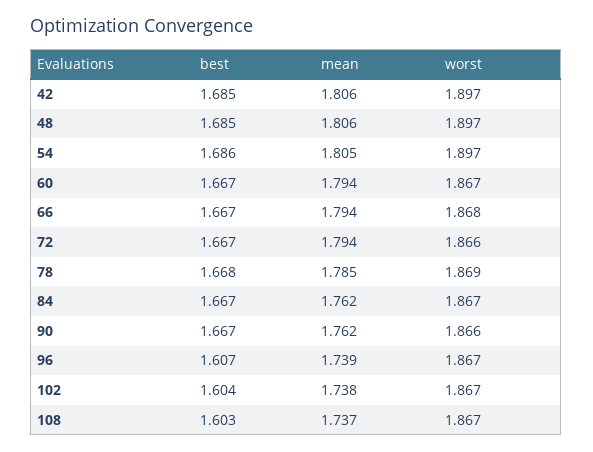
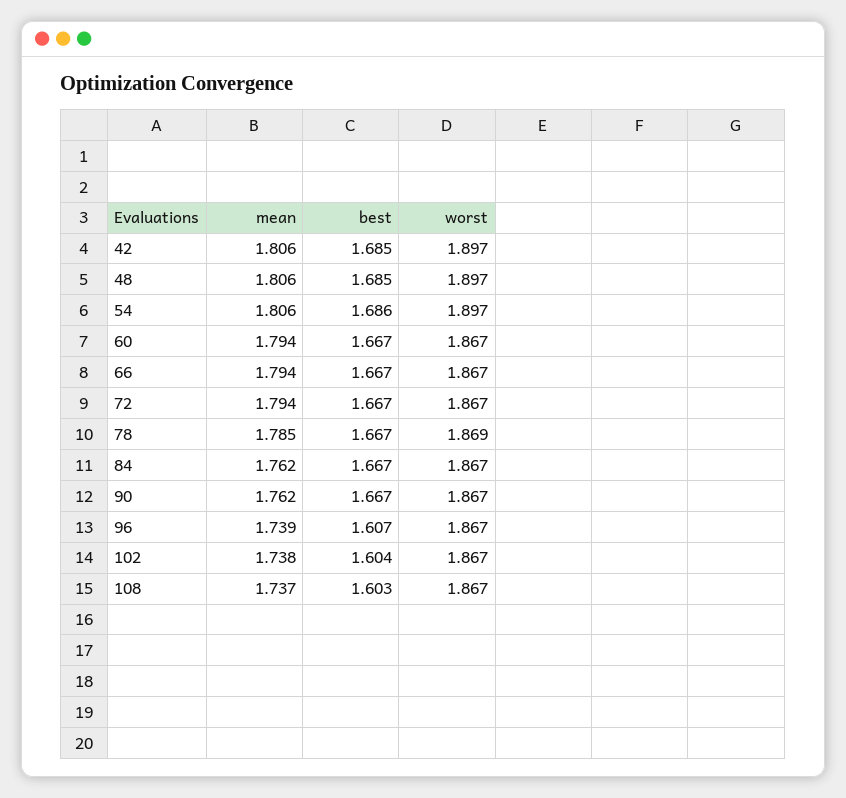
mean, 54: 1.805 -> 1.806
worst, 66: 1.868 -> 1.867
worst, 72: 1.866 -> 1.867
best, 78: 1.668 -> 1.667
worst, 90: 1.866 -> 1.867

